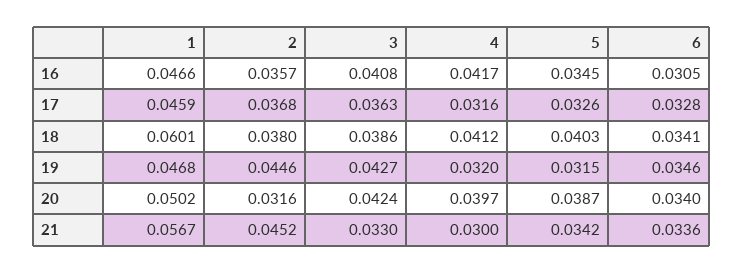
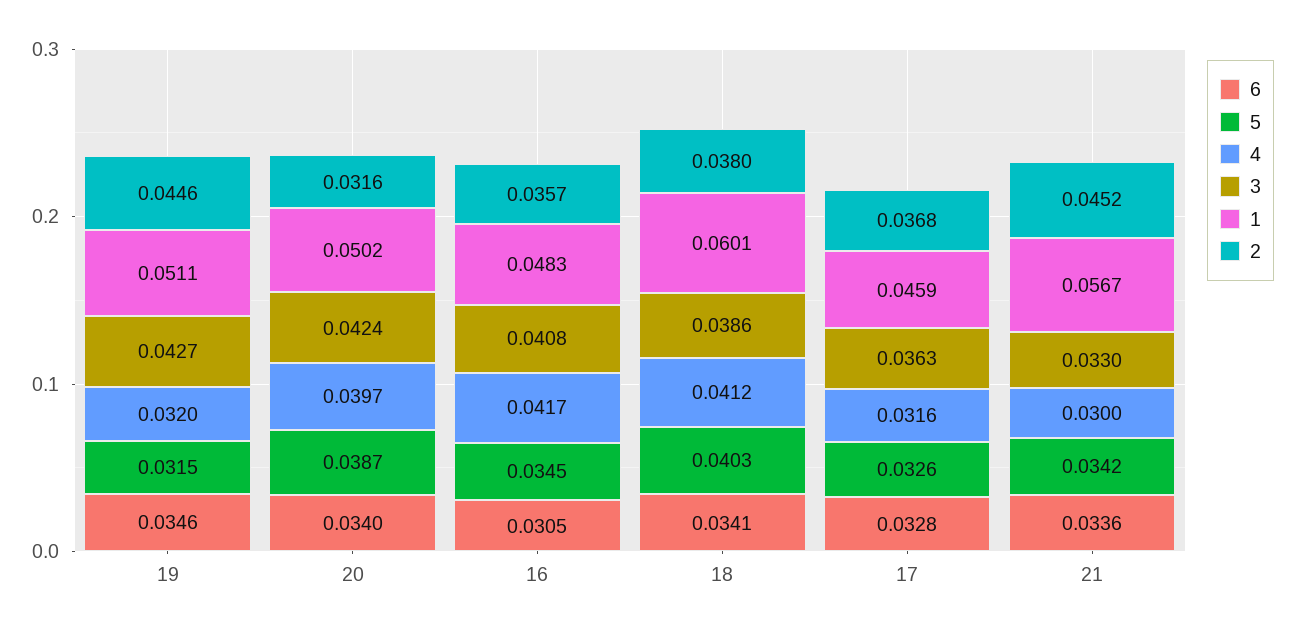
1, 16: 0.0466 -> 0.0483
1, 19: 0.0468 -> 0.0511

